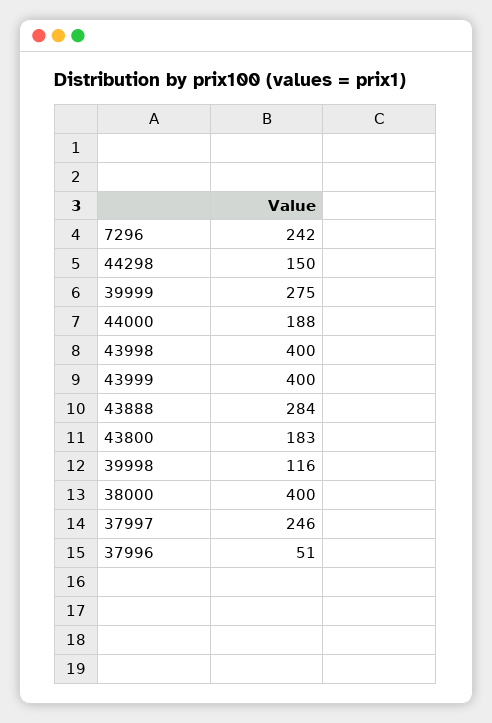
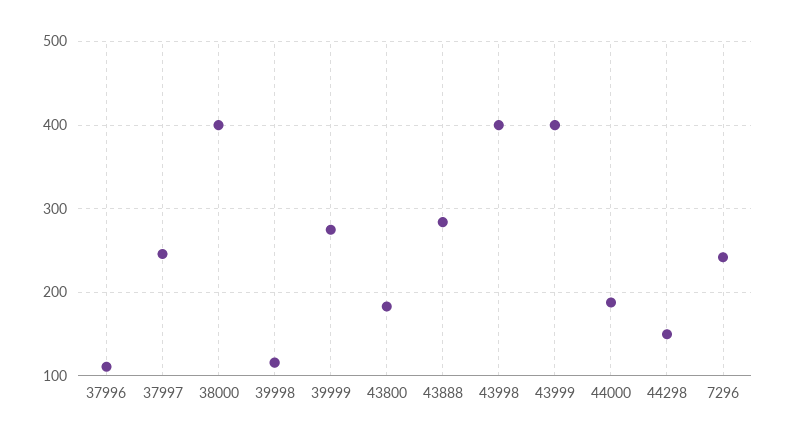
37996: 51 -> 110

